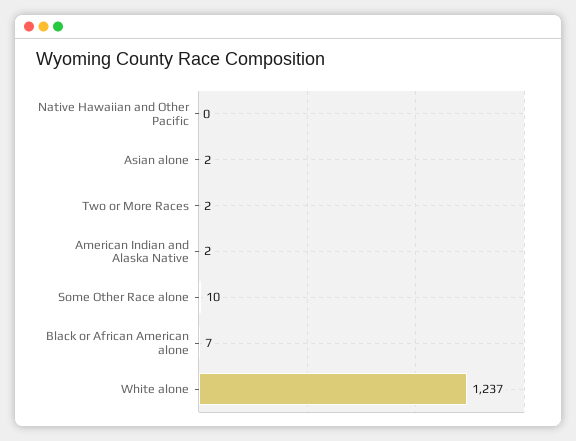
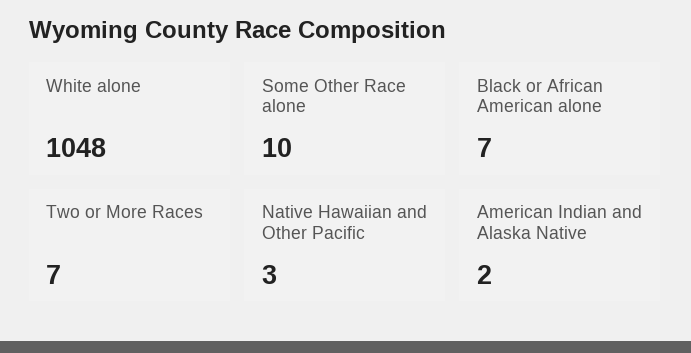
Native Hawaiian and Other Pacific: 0 -> 3
Asian alone: 2 -> none
Two or More Races: 2 -> 7
White alone: 1237 -> 1048

